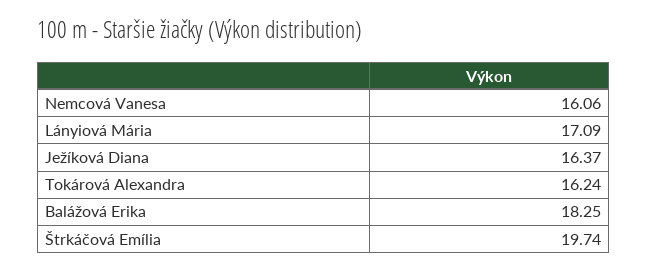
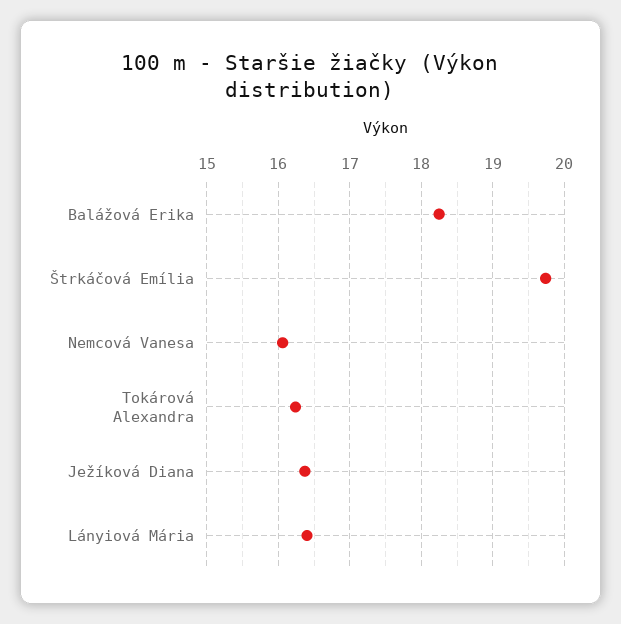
Lányiová Mária: 17.09 -> 16.4

